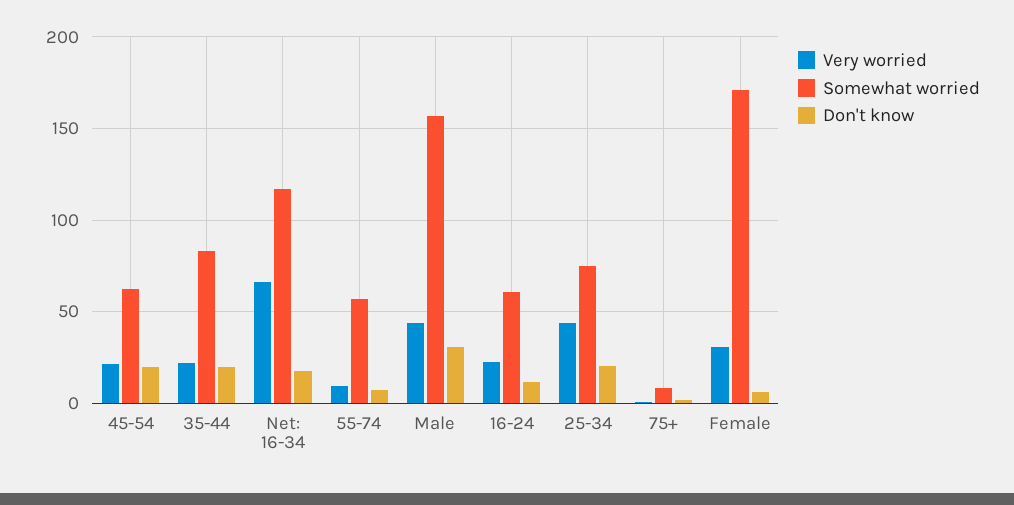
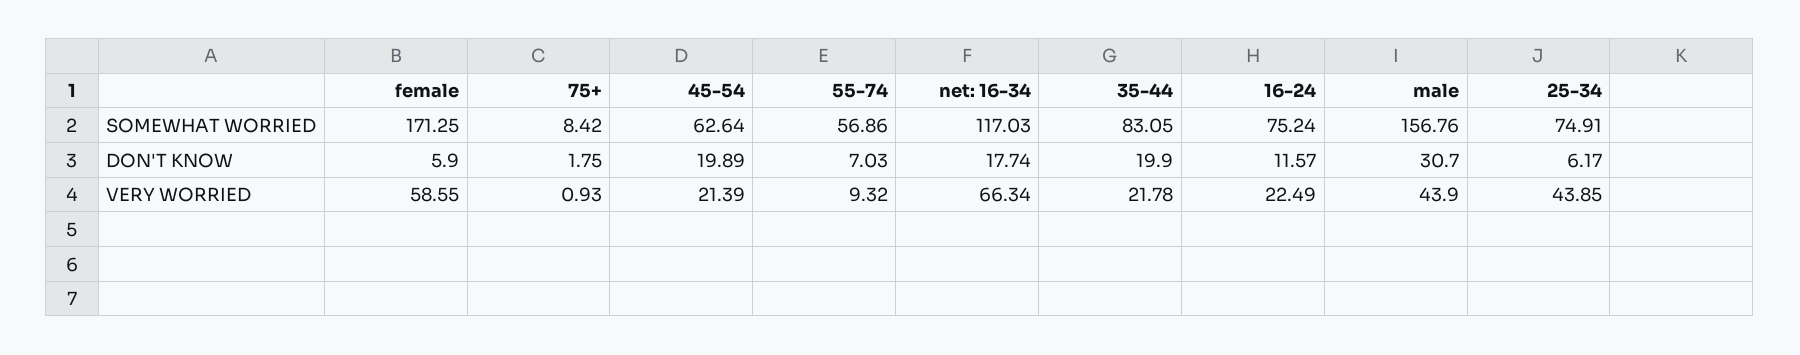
Somewhat worried, 16-24: 60 -> 75.24
Don't know, 25-34: 20 -> 6.17
Very worried, Female: 30 -> 58.55

